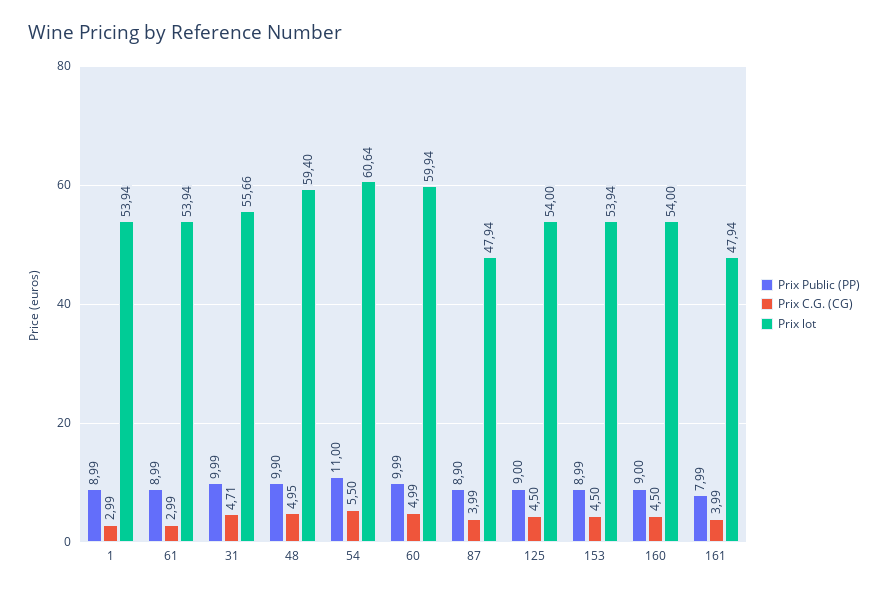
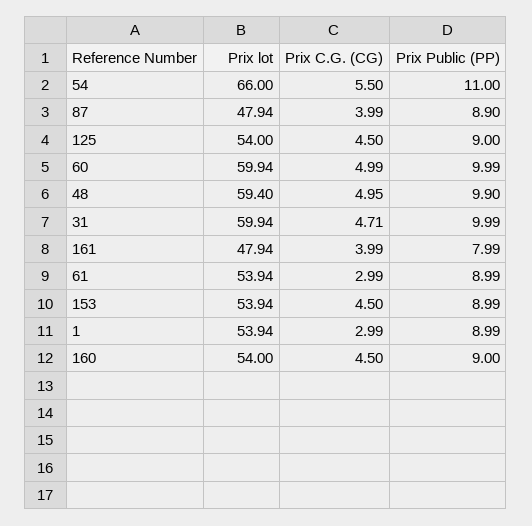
Prix lot, 31: 55.66 -> 59.94
Prix lot, 54: 60.64 -> 66

